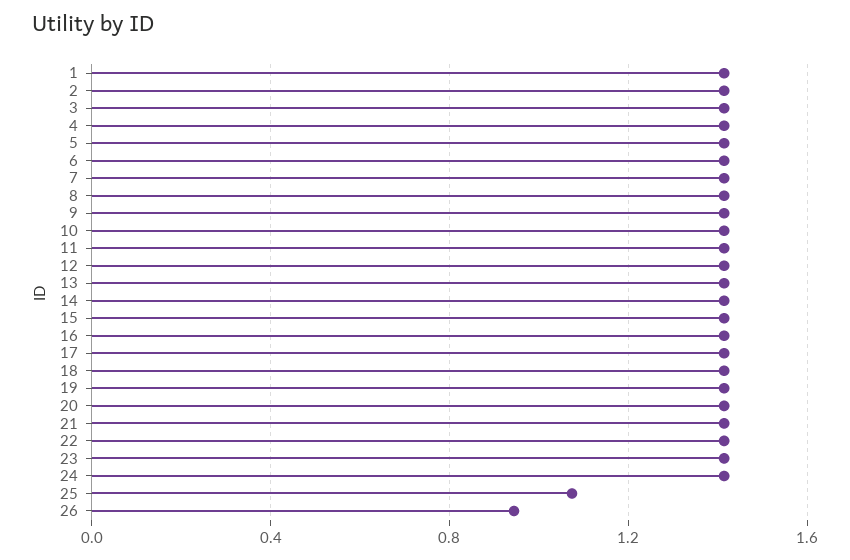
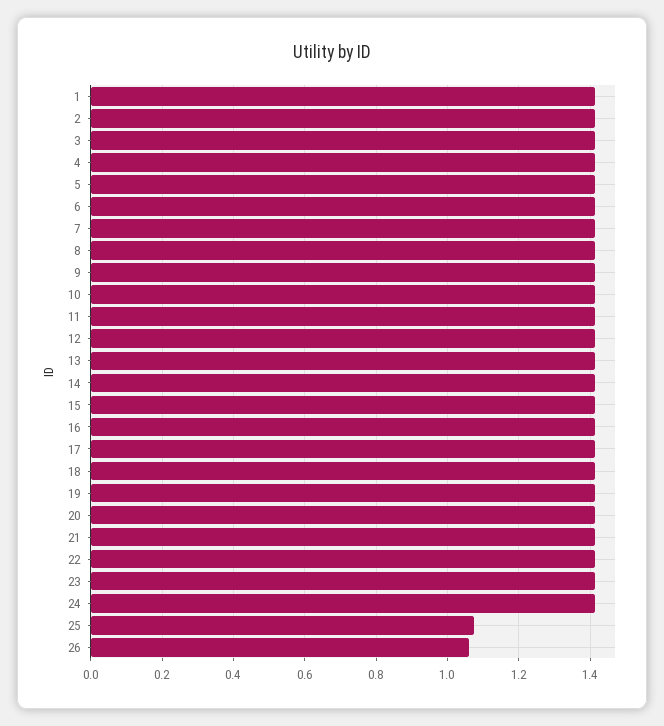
26: 0.95 -> 1.06

